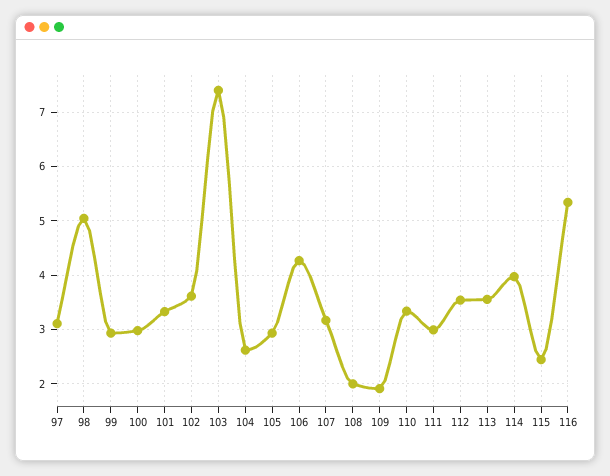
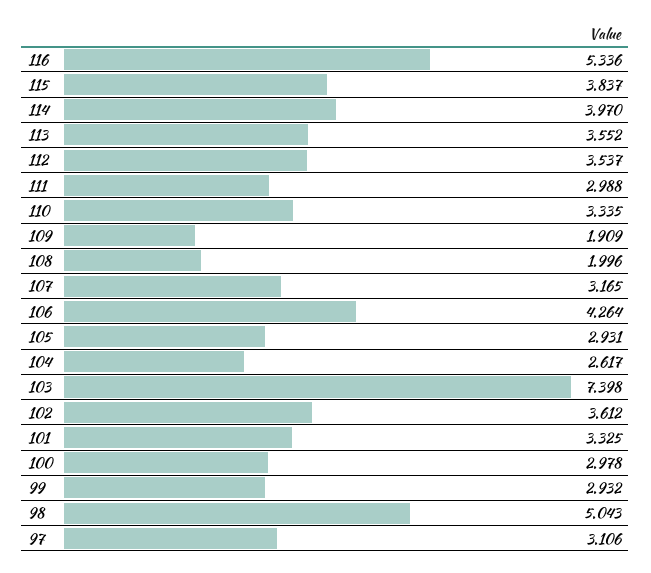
115: 2.4 -> 3.837

